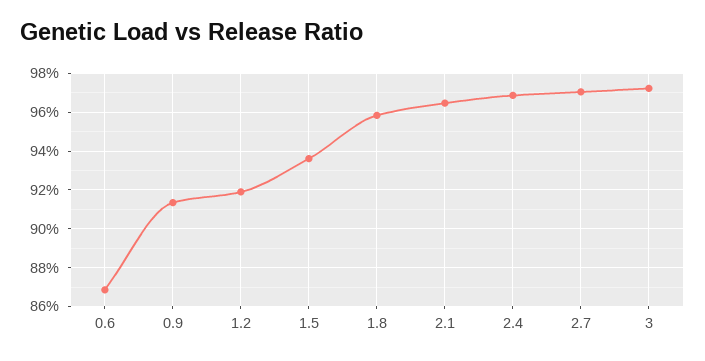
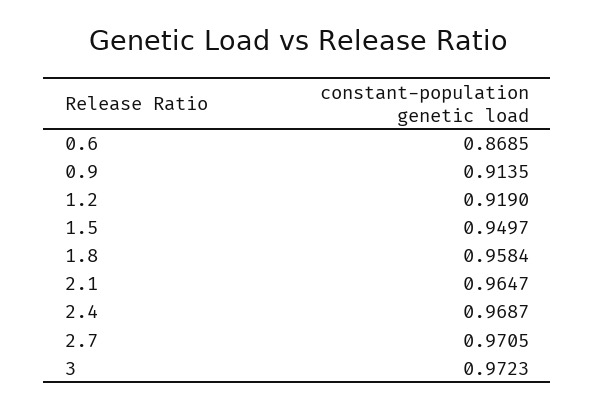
1.5: 0.935 -> 0.9497

